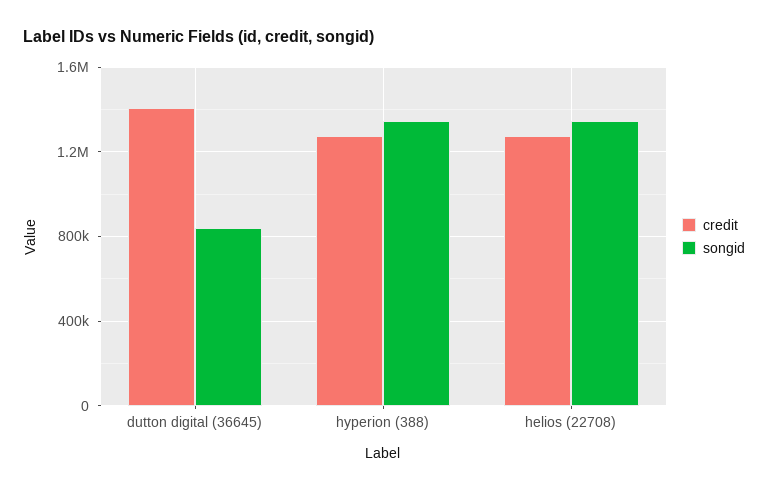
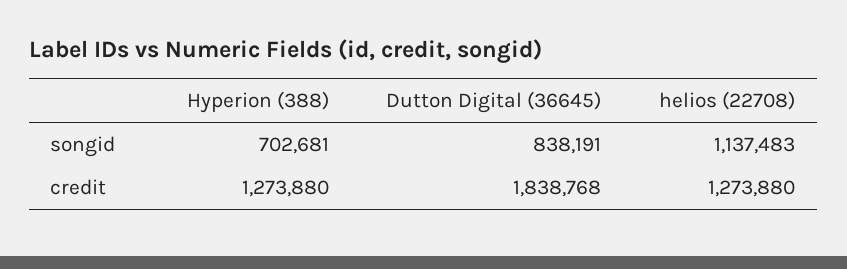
credit, dutton digital (36645): 1400000 -> 1838768
songid, hyperion (388): 1350000 -> 702681
songid, helios (22708): 1350000 -> 1137483

